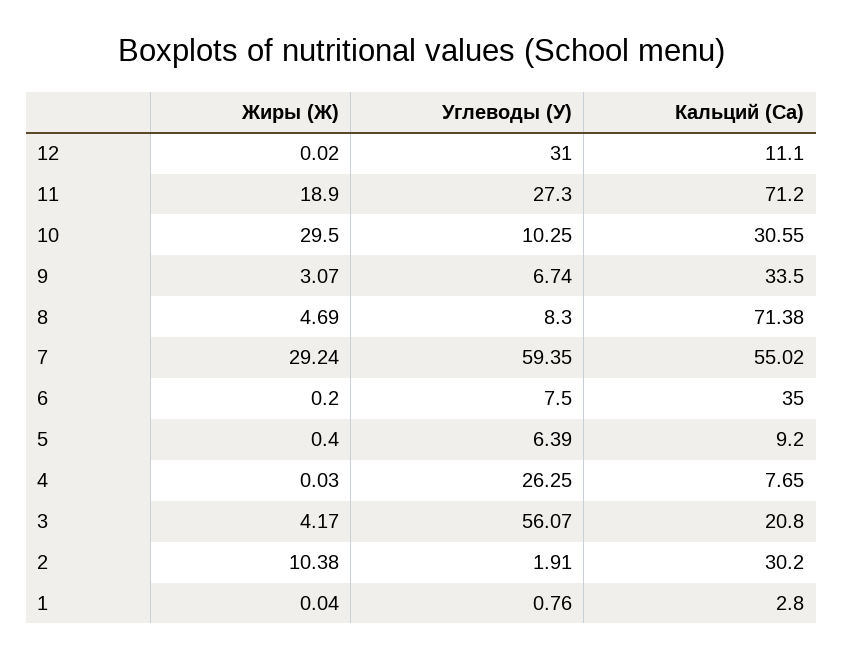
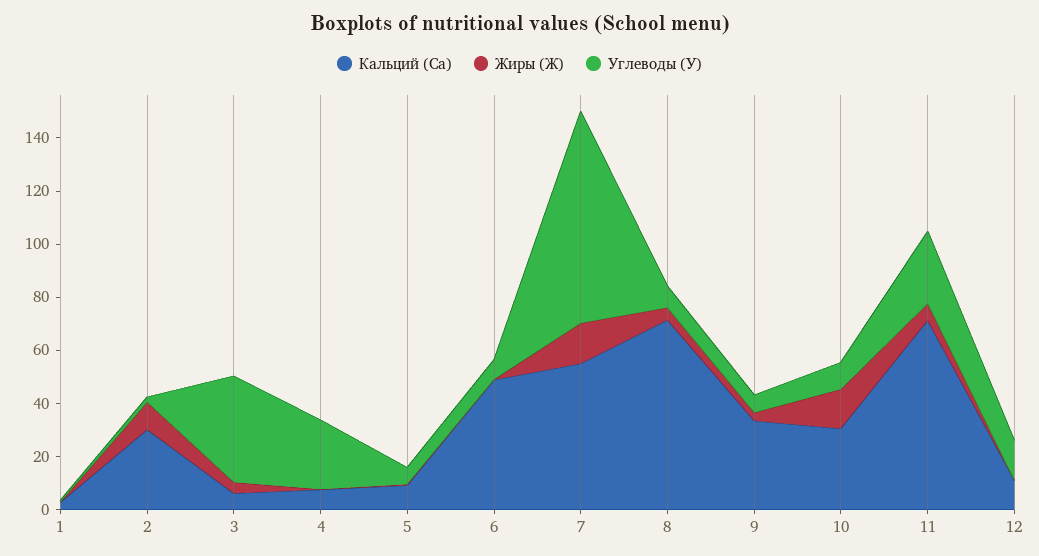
Углеводы (У), 12: 31 -> 15
Жиры (Ж), 11: 18.9 -> 5
Жиры (Ж), 10: 29.5 -> 15
Жиры (Ж), 7: 29.24 -> 15
Углеводы (У), 7: 59.35 -> 80
Кальций (Ca), 6: 35 -> 50
Углеводы (У), 3: 56.07 -> 40
Кальций (Ca), 3: 20.8 -> 5

